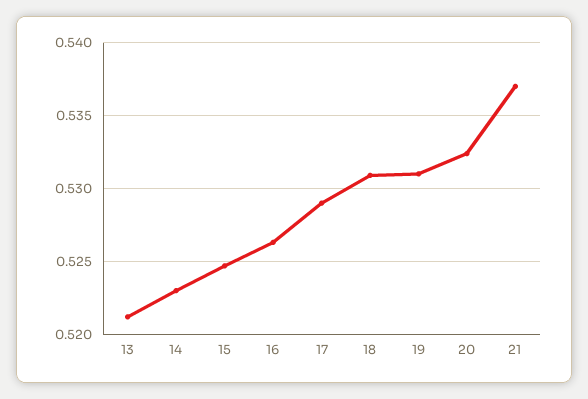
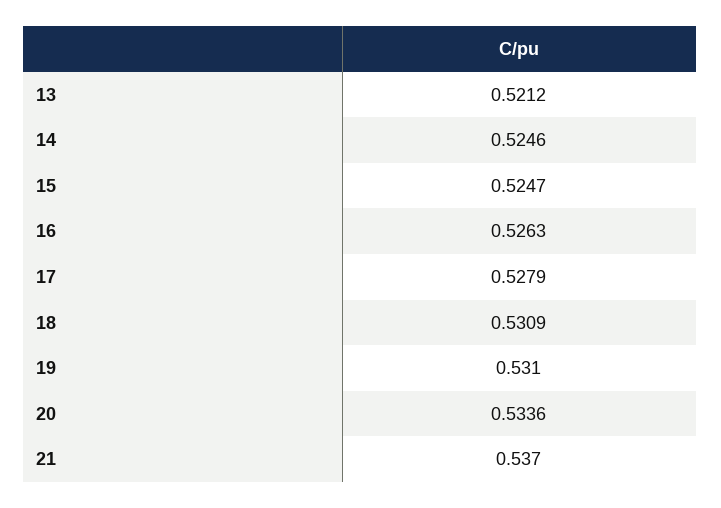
14: 0.523 -> 0.5246
17: 0.529 -> 0.5279
20: 0.5325 -> 0.5336

